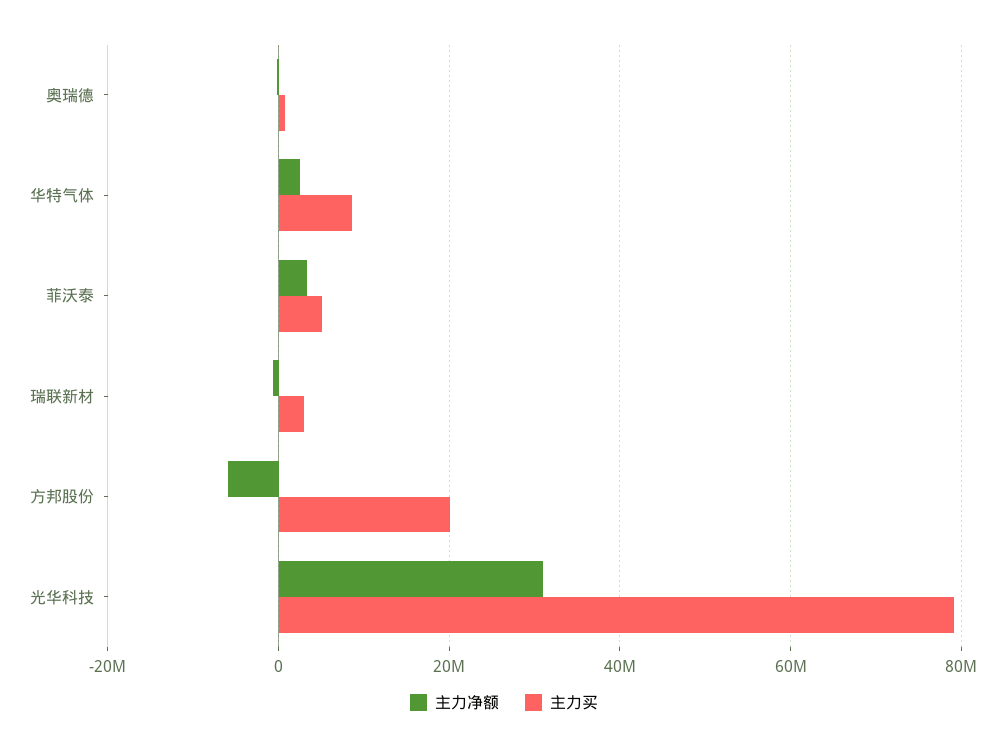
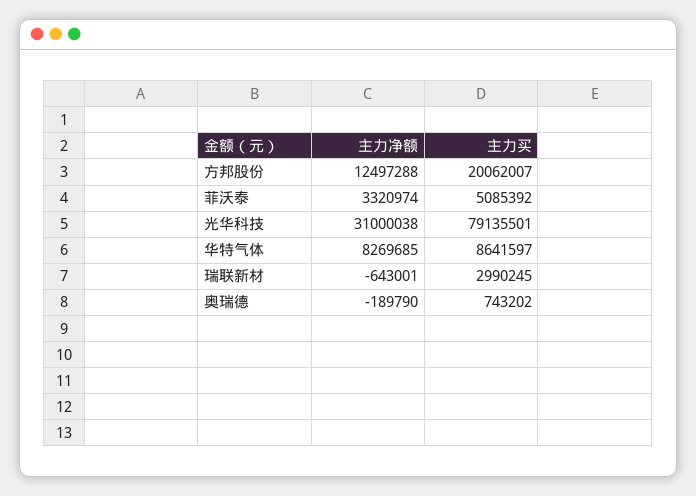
主力净额, 华特气体: 2000000 -> 8269685
主力净额, 方邦股份: -6000000 -> 12497288

